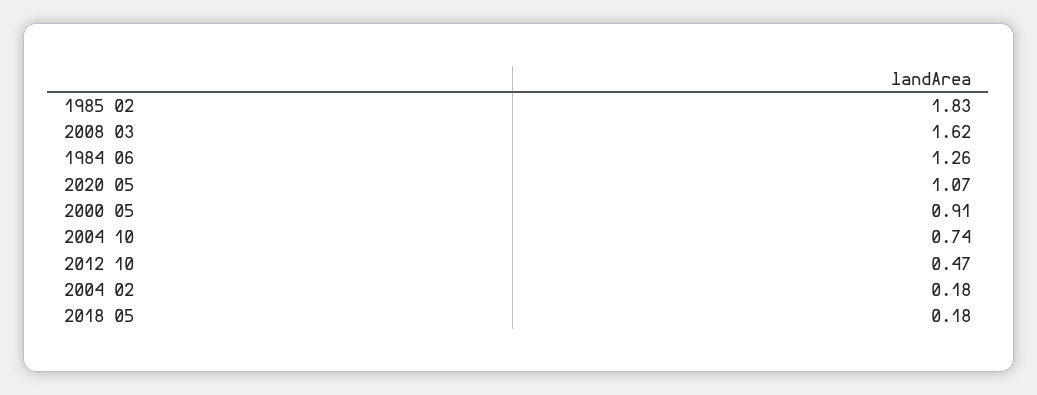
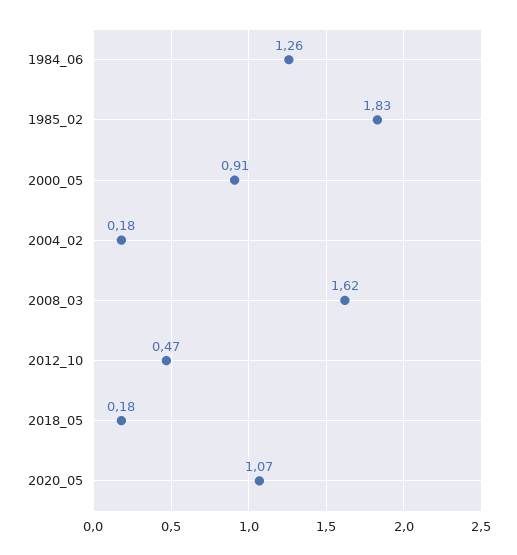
2004 10: 0.74 -> none

